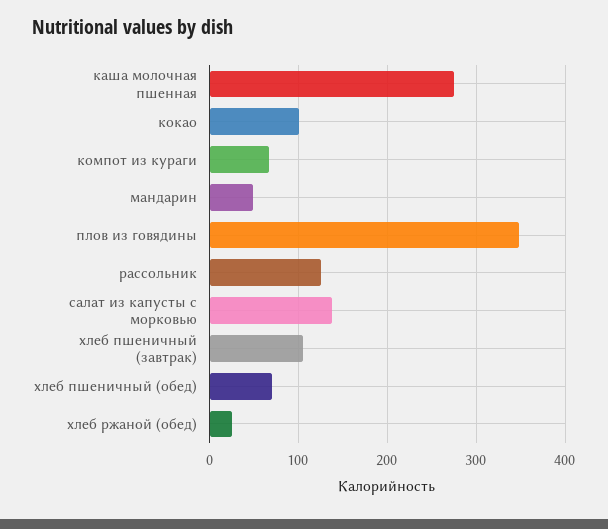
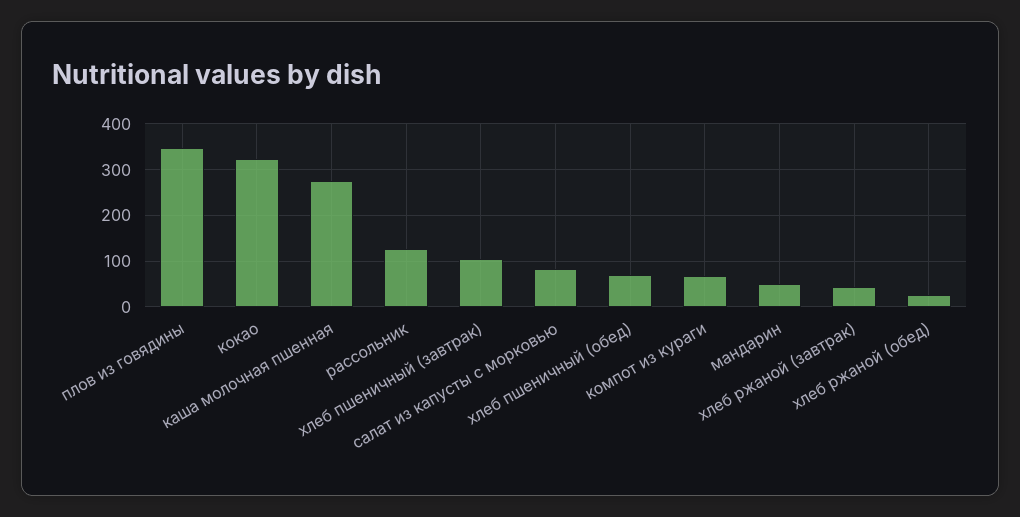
кокао: 100 -> 320
салат из капусты с морковью: 140 -> 80
хлеб ржаной (завтрак): none -> 40

